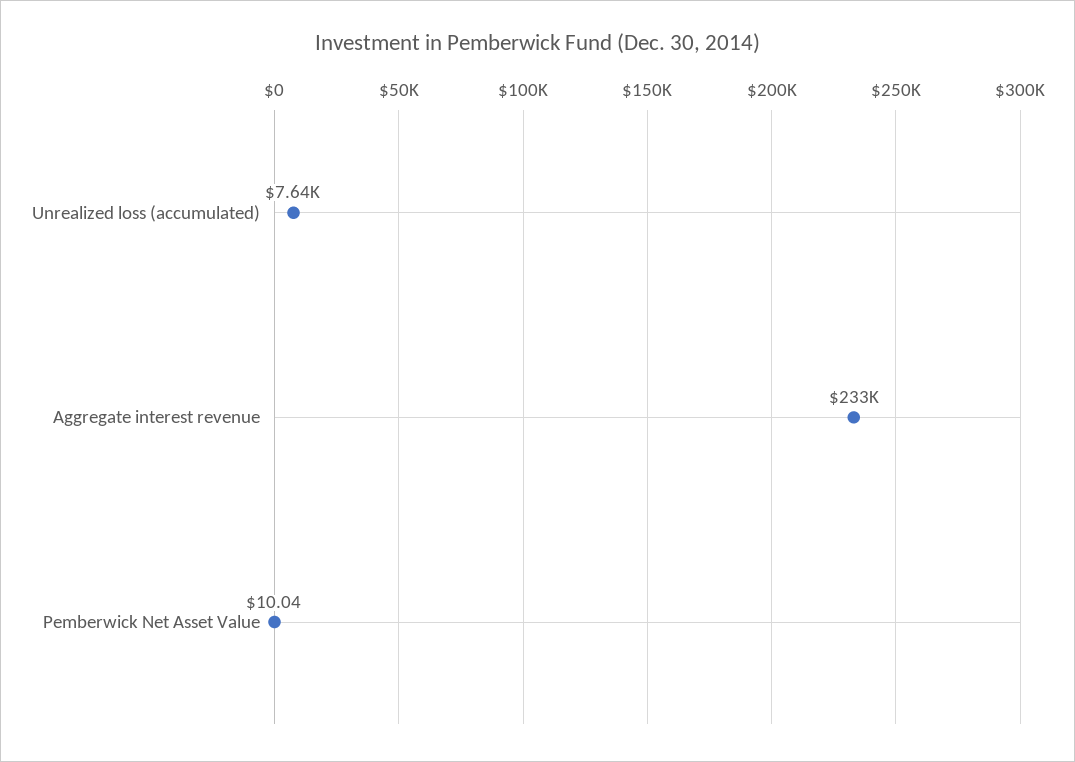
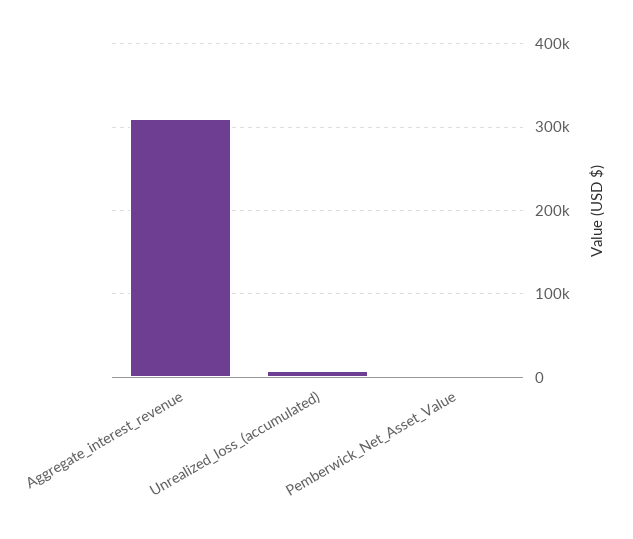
Aggregate interest revenue: 233000 -> 310000

